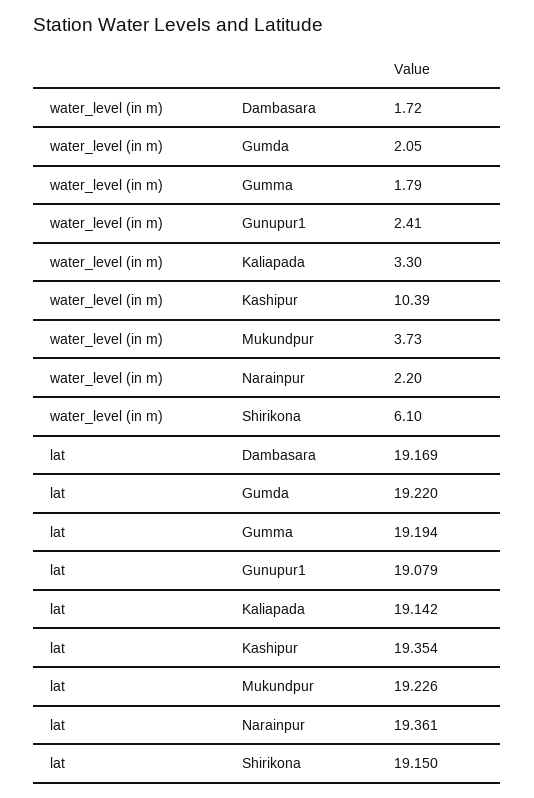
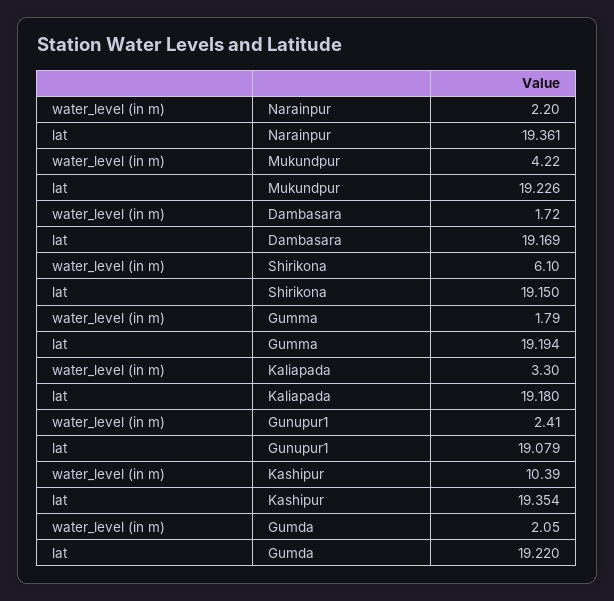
water_level (in m), Mukundpur: 3.73 -> 4.22
lat, Kaliapada: 19.142 -> 19.18

